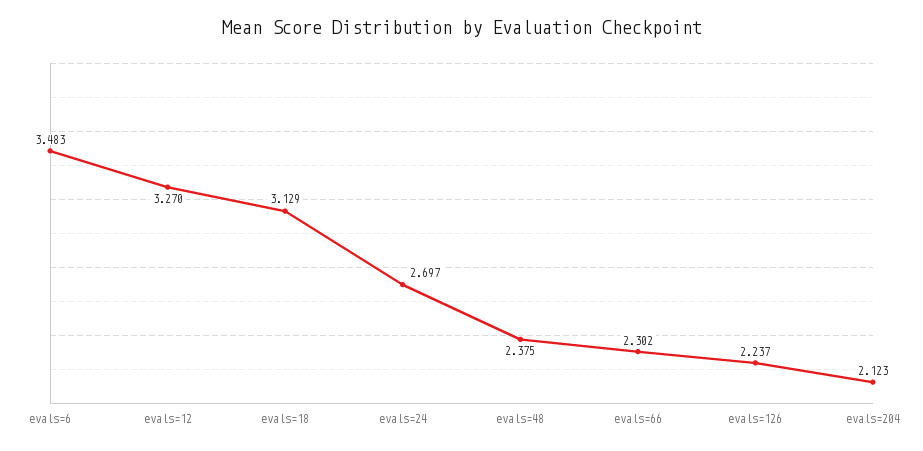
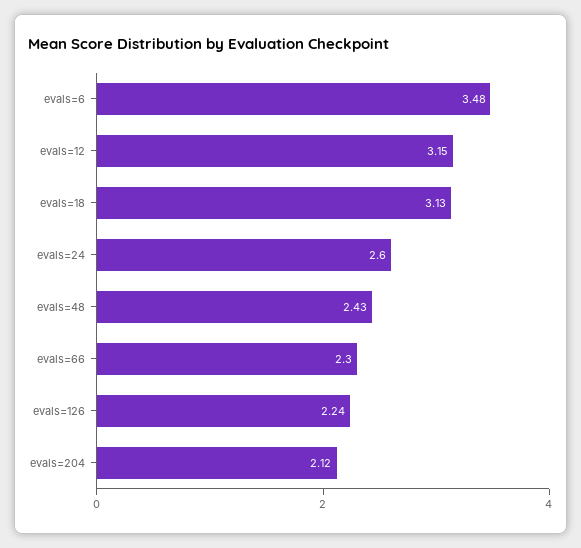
evals=12: 3.27 -> 3.15
evals=24: 2.697 -> 2.6
evals=48: 2.375 -> 2.43

